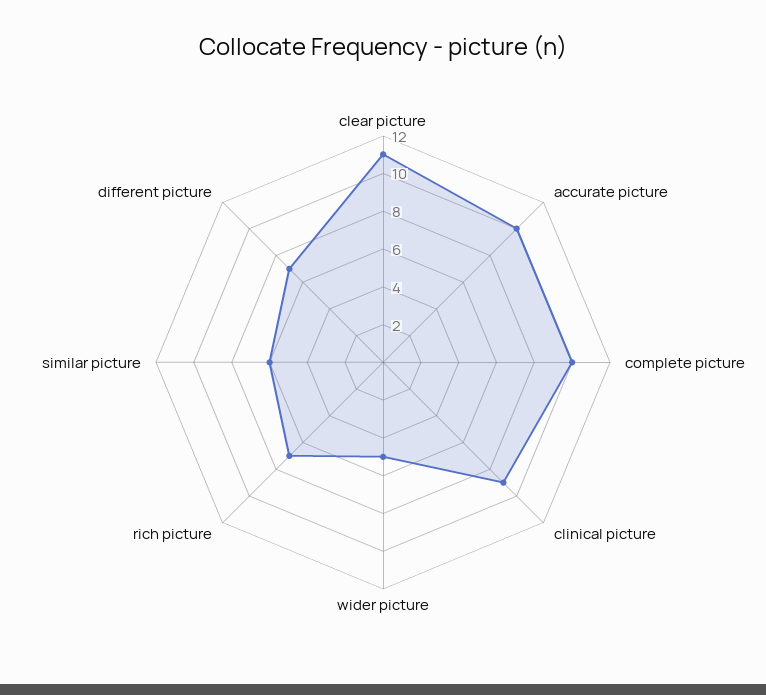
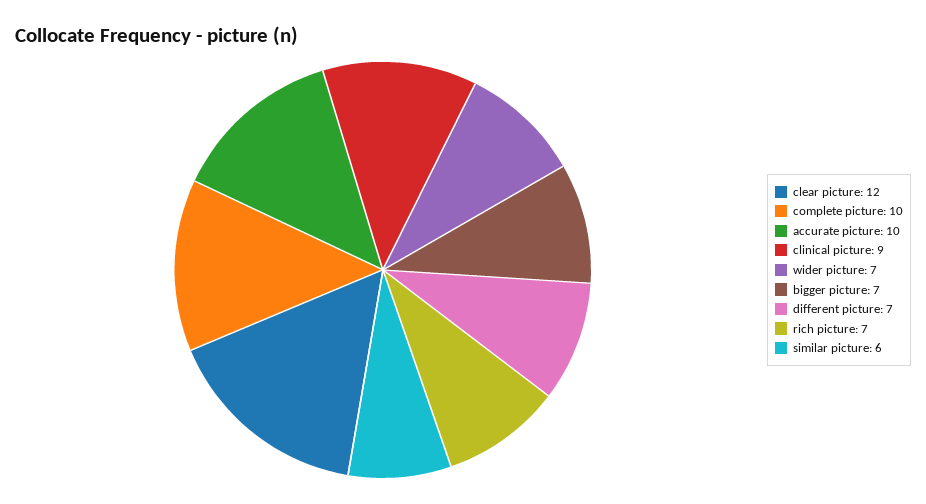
clear picture: 11 -> 12
wider picture: 5 -> 7
bigger picture: none -> 7

